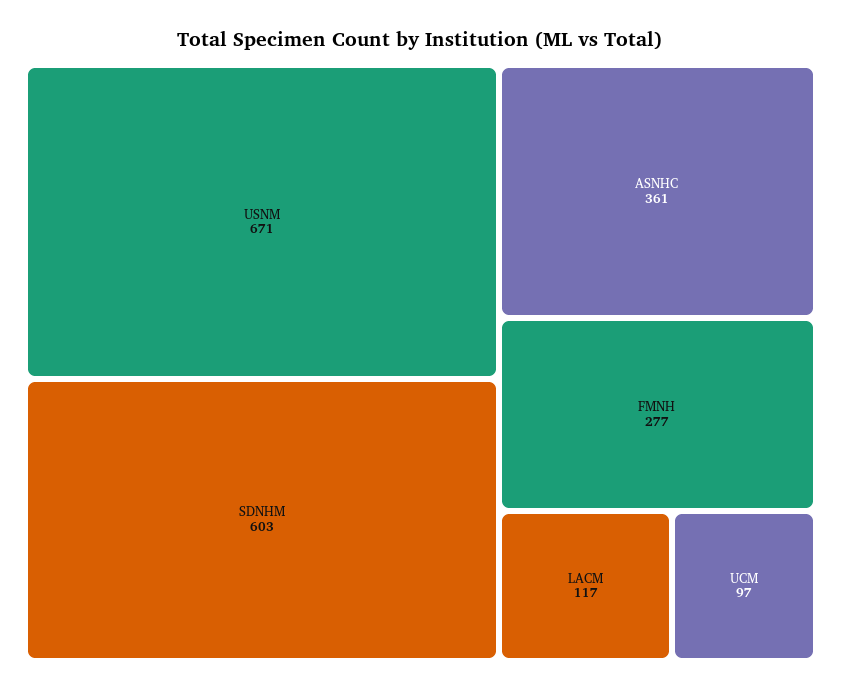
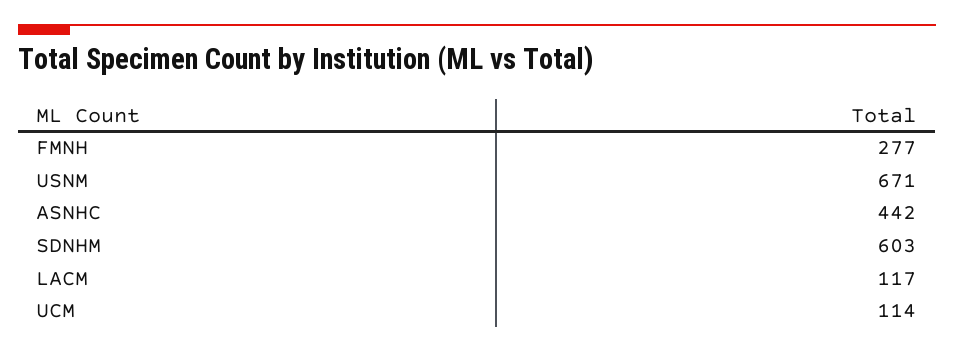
ASNHC: 361 -> 442
UCM: 97 -> 114

